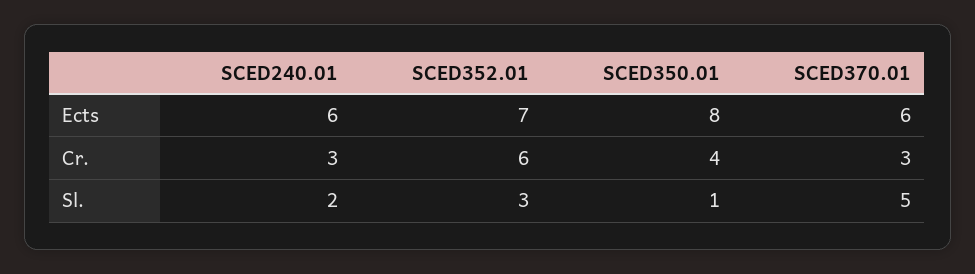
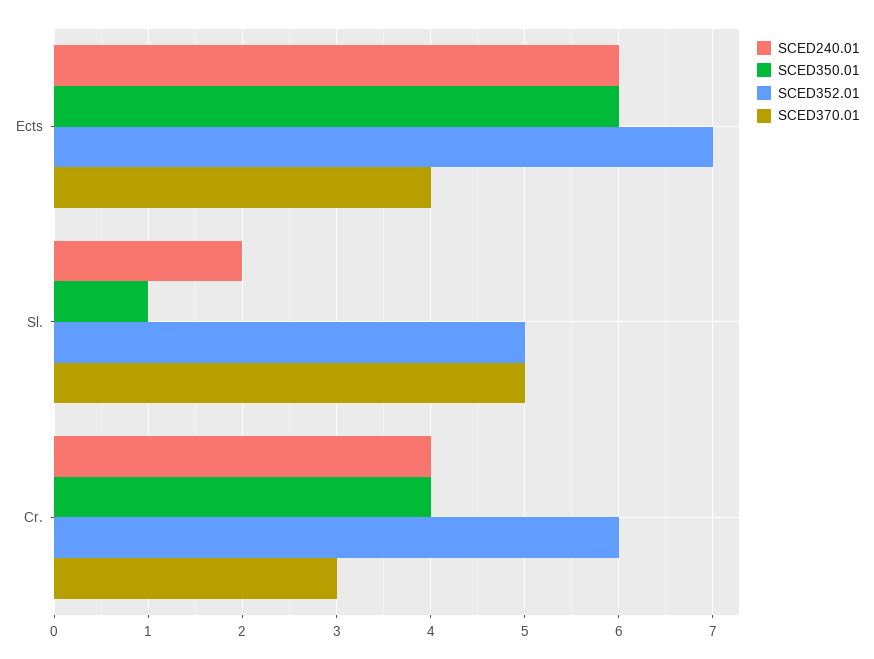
SCED350.01, Ects: 8 -> 6
SCED370.01, Ects: 6 -> 4
SCED240.01, Cr.: 3 -> 4
SCED352.01, Sl.: 3 -> 5

